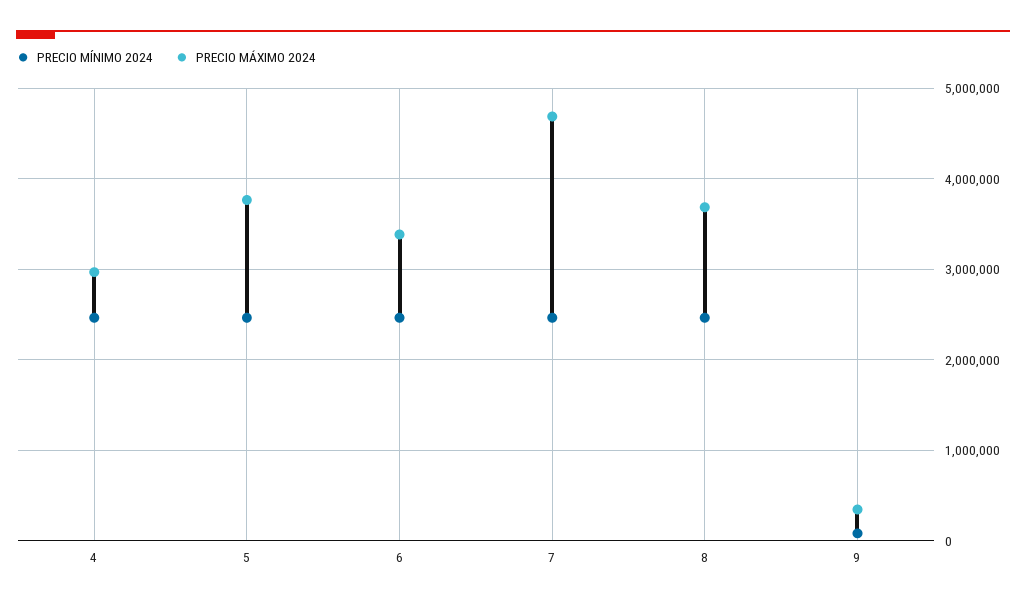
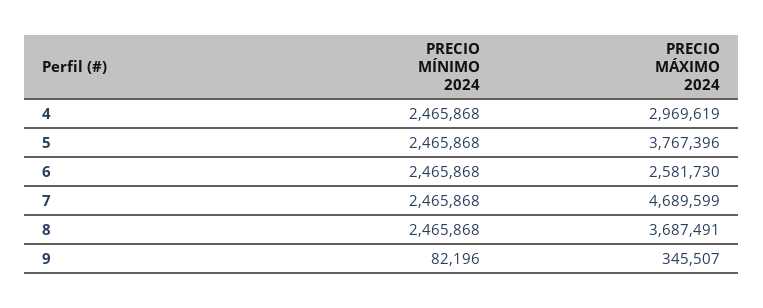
PRECIO MÁXIMO 2024, 6: 3400000 -> 2581730

